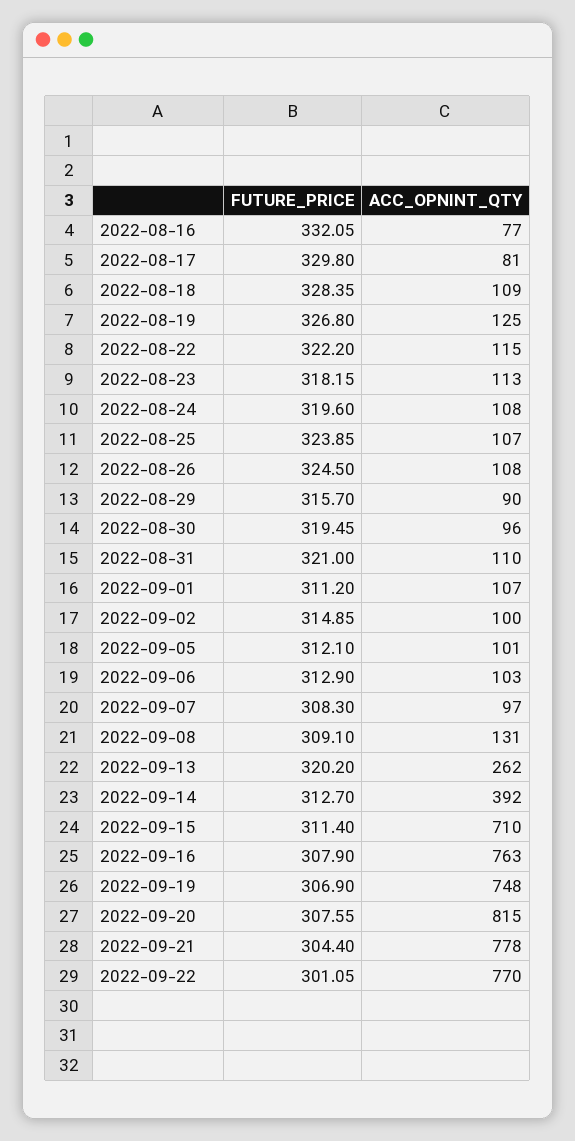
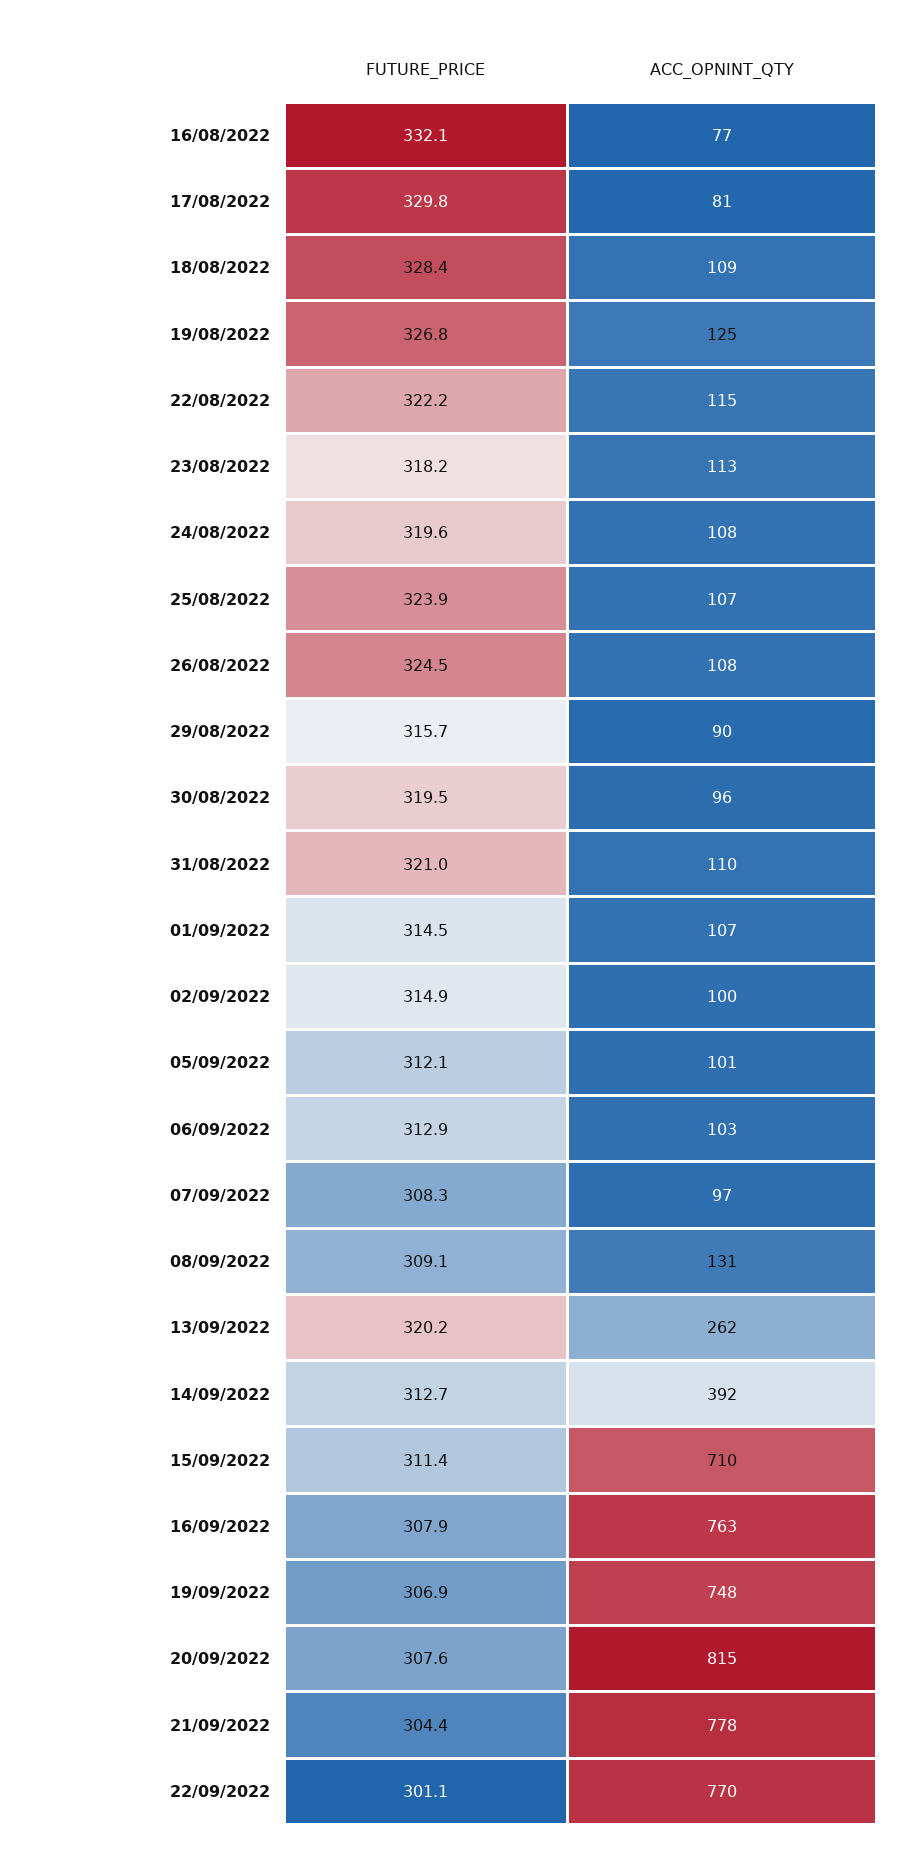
FUTURE_PRICE, 2022-09-01: 311.2 -> 314.5

